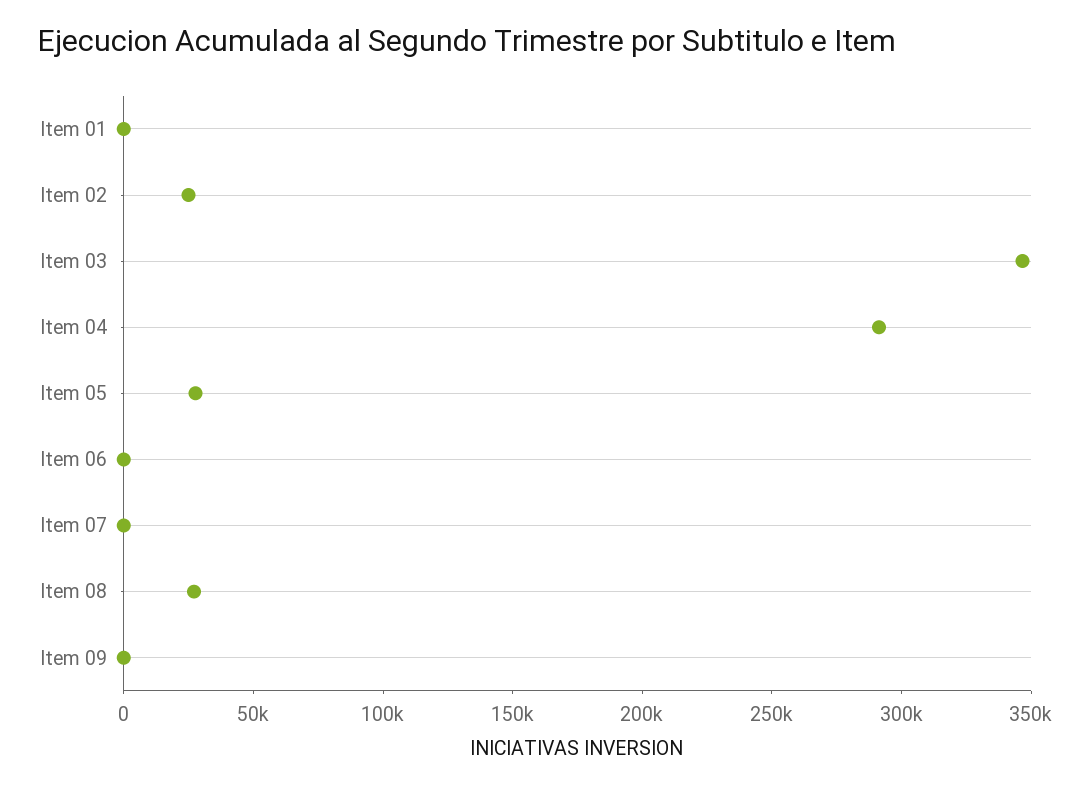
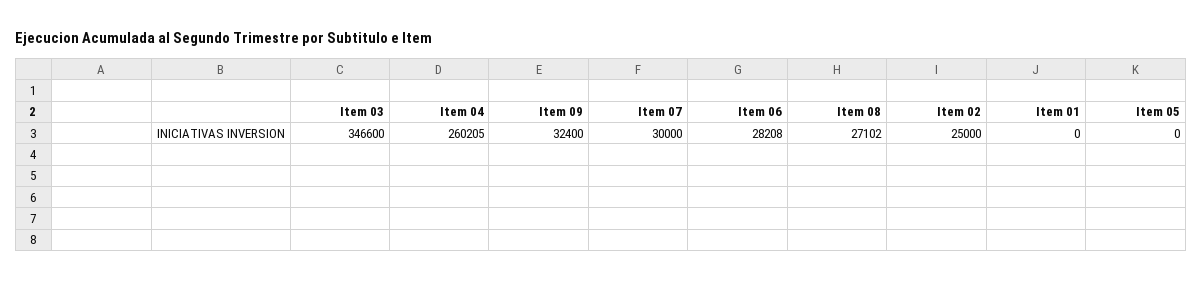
Item 04: 290000 -> 260205
Item 05: 30000 -> 0
Item 06: 0 -> 28208
Item 07: 0 -> 30000
Item 09: 0 -> 32400

